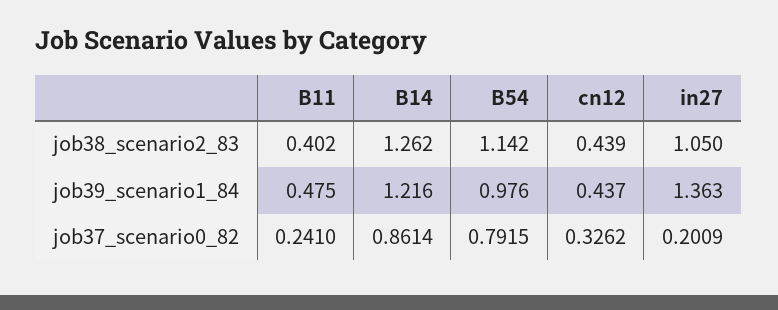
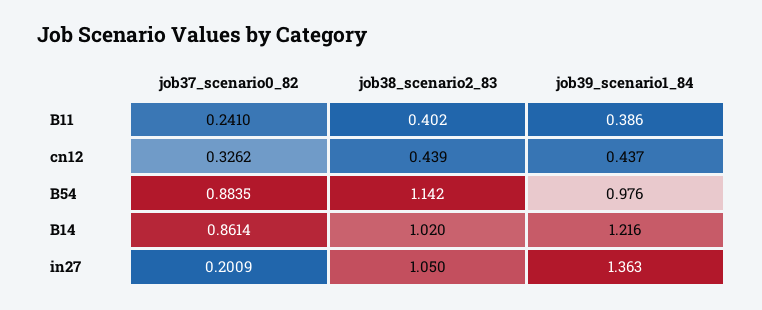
B14, job38_scenario2_83: 1.262 -> 1.02
B11, job39_scenario1_84: 0.475 -> 0.386
B54, job37_scenario0_82: 0.7915 -> 0.8835

